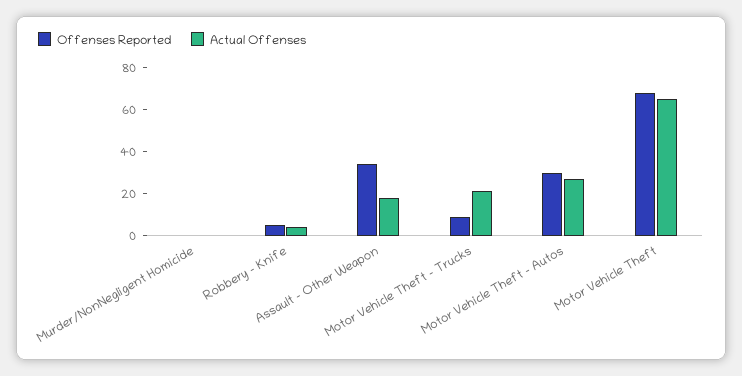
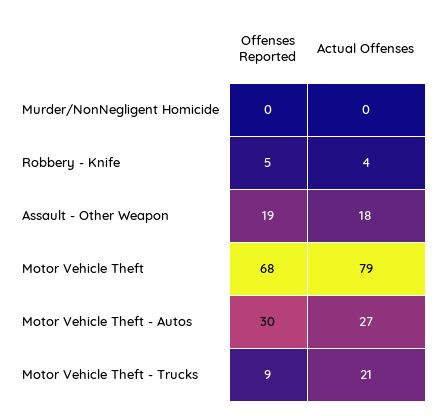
Offenses Reported, Assault - Other Weapon: 35 -> 19
Actual Offenses, Motor Vehicle Theft: 65 -> 79

